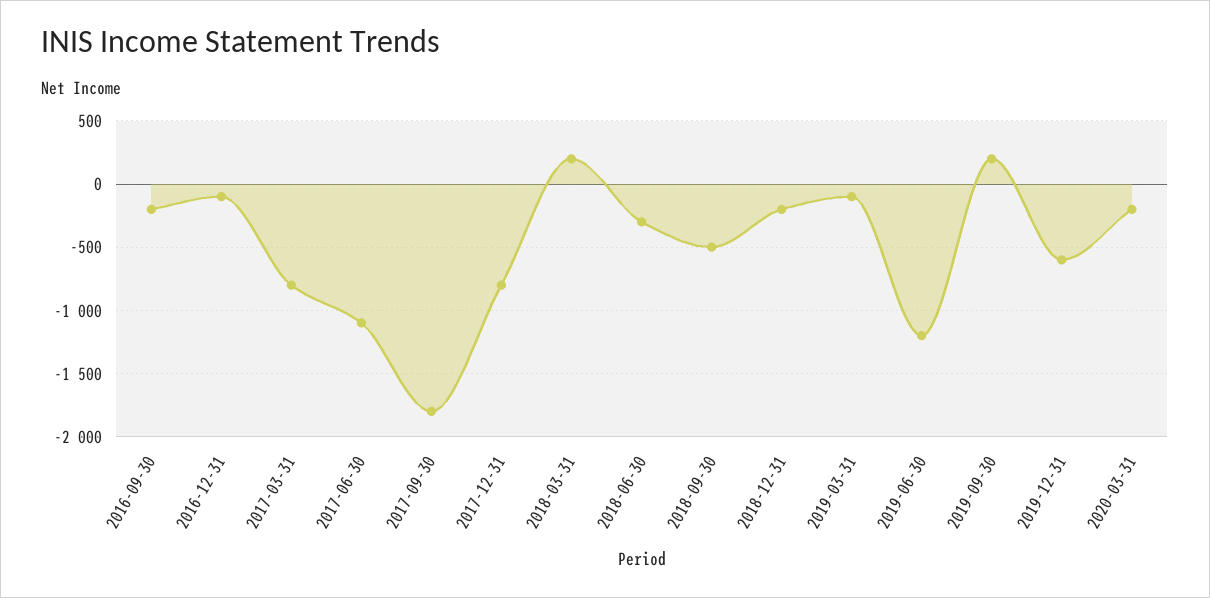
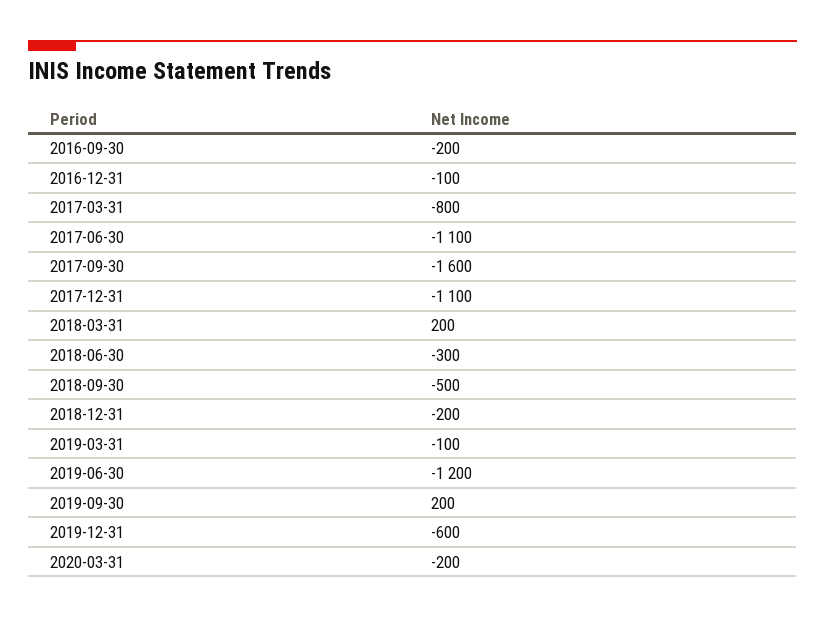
2017-09-30: -1800 -> -1600
2017-12-31: -800 -> -1100

